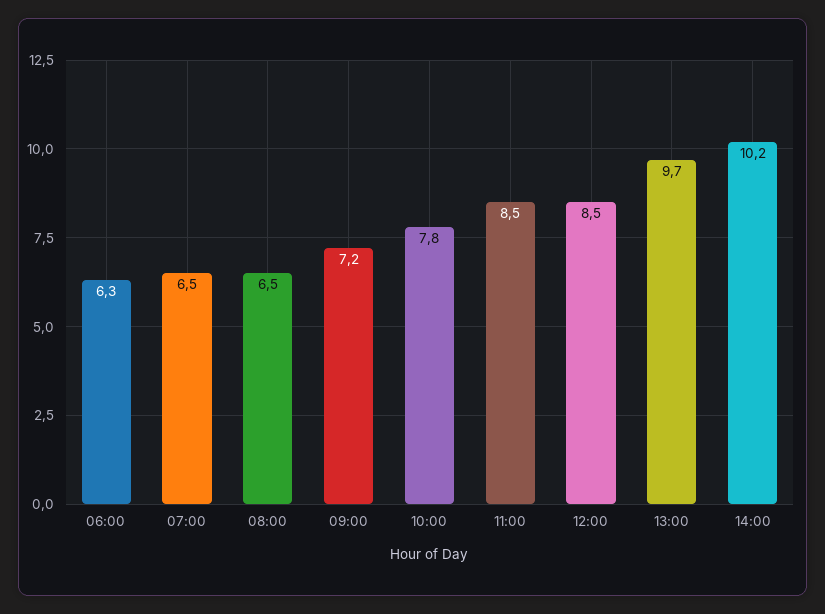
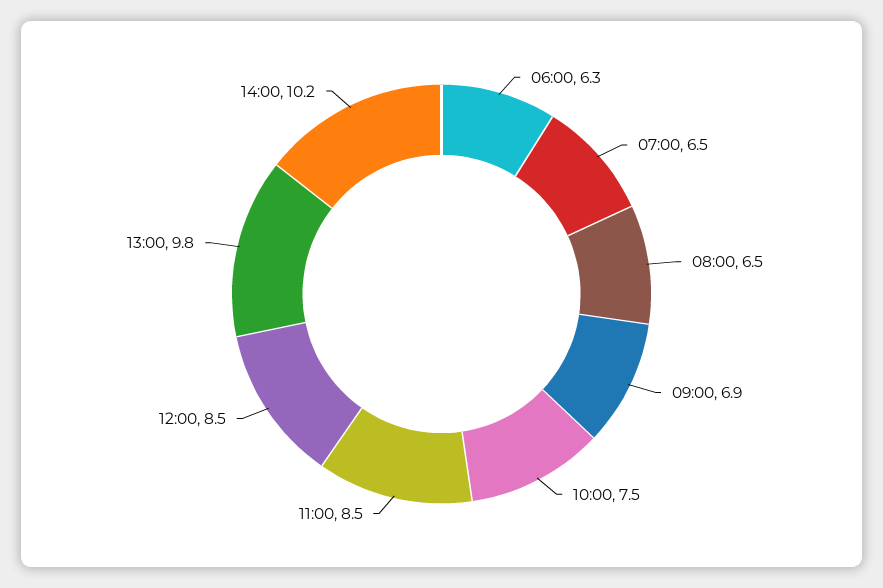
09:00: 7.2 -> 6.9
10:00: 7.8 -> 7.5
13:00: 9.7 -> 9.8

